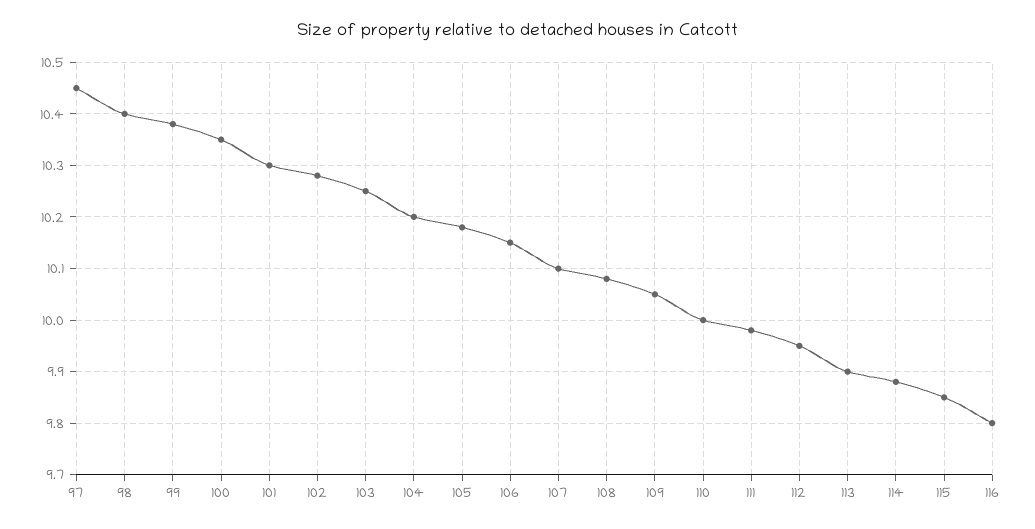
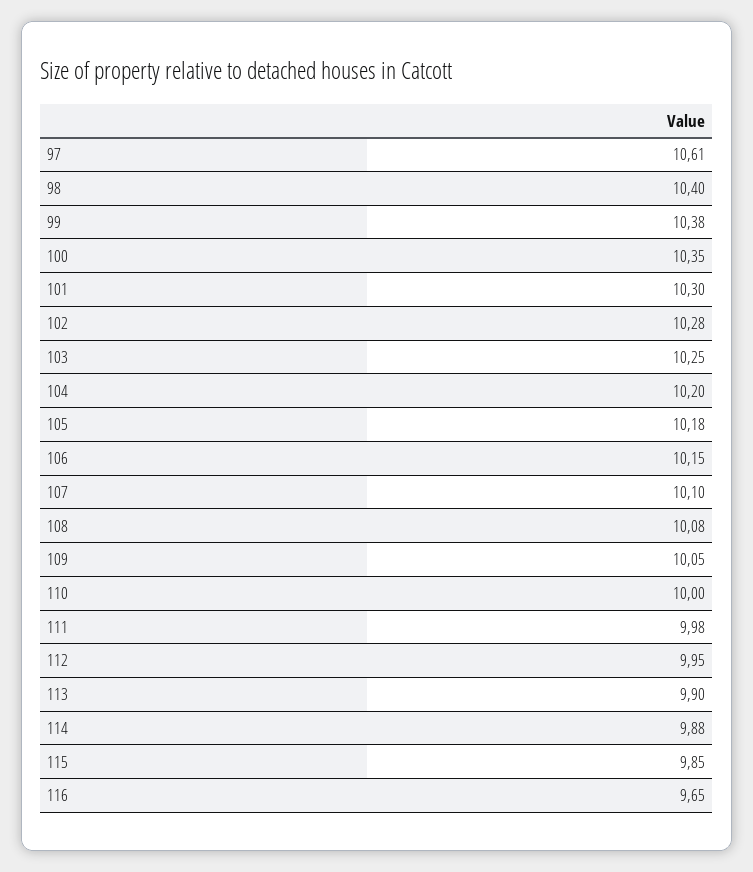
97: 10.45 -> 10.61
116: 9.8 -> 9.65

